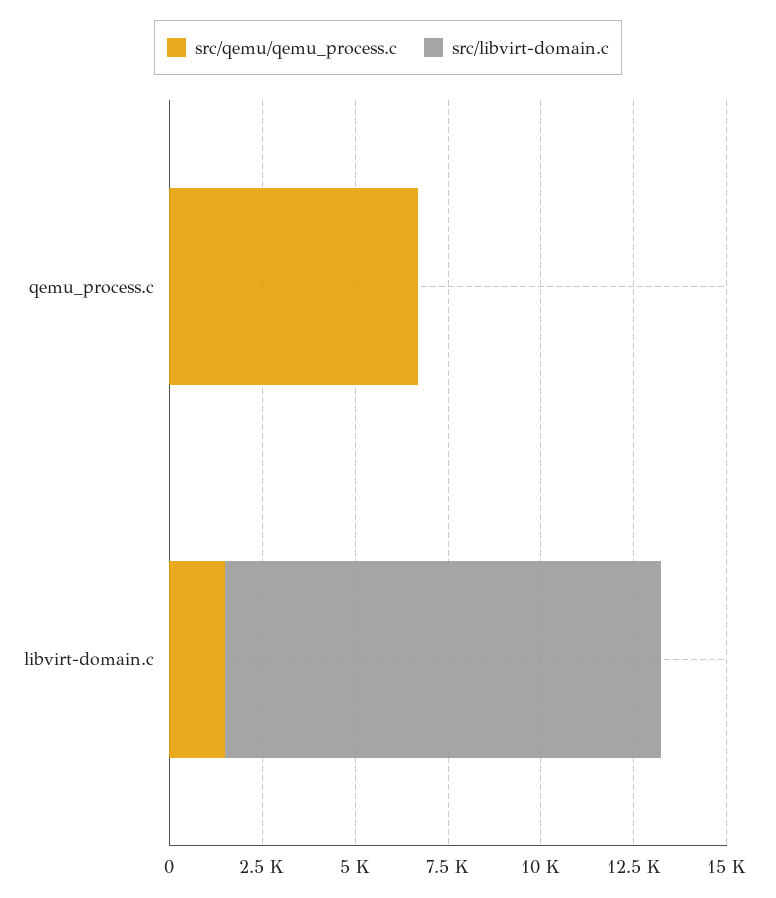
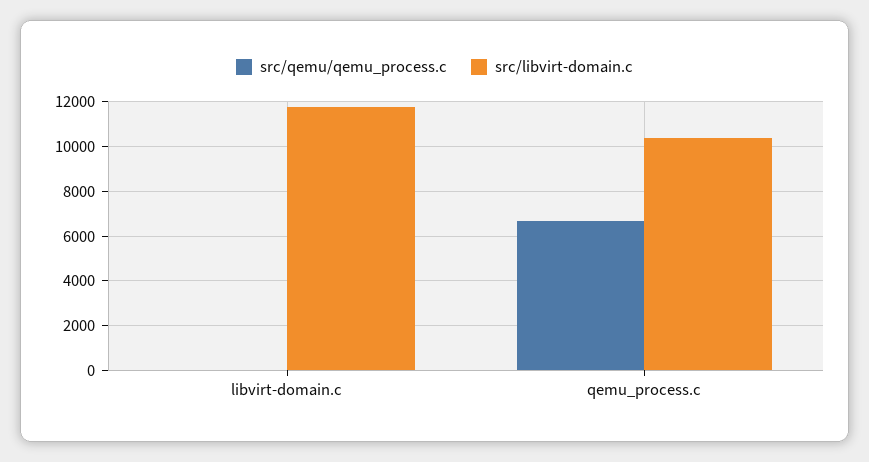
src/libvirt-domain.c, qemu_process.c: 0 -> 10500
src/qemu/qemu_process.c, libvirt-domain.c: 1500 -> 0

